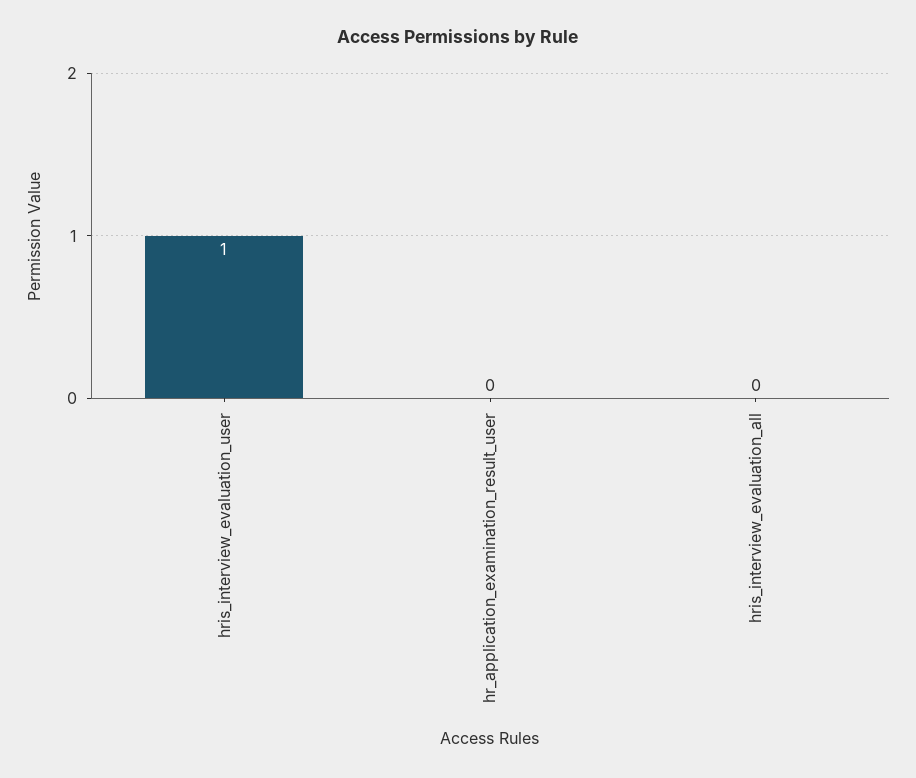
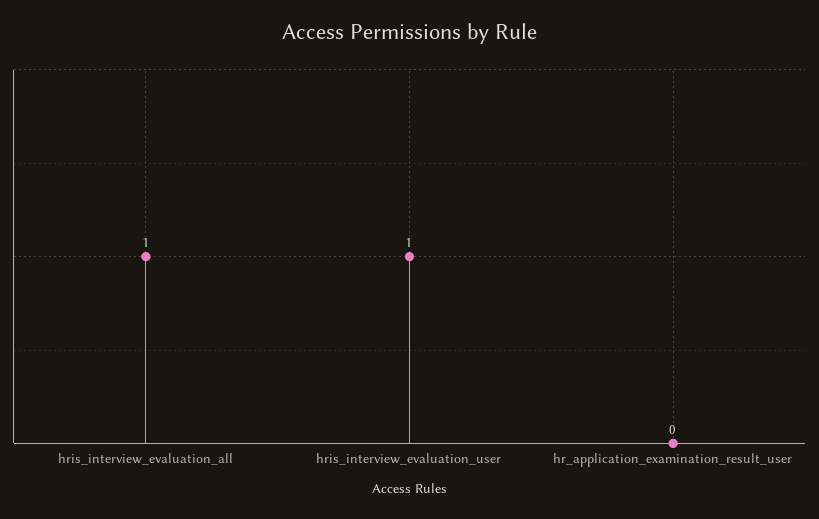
hris_interview_evaluation_all: 0 -> 1

